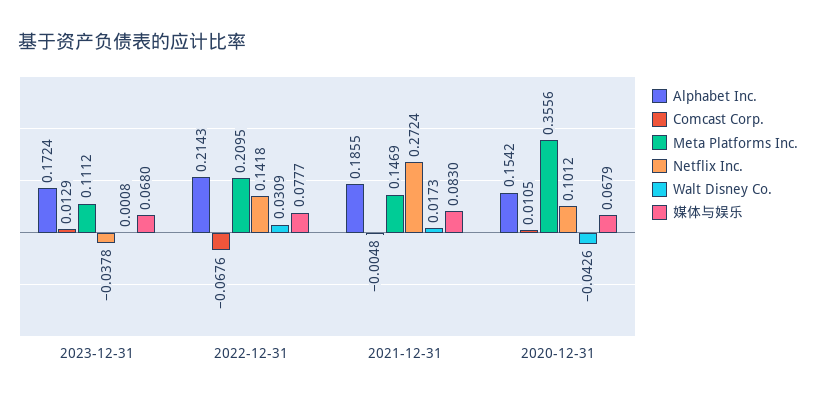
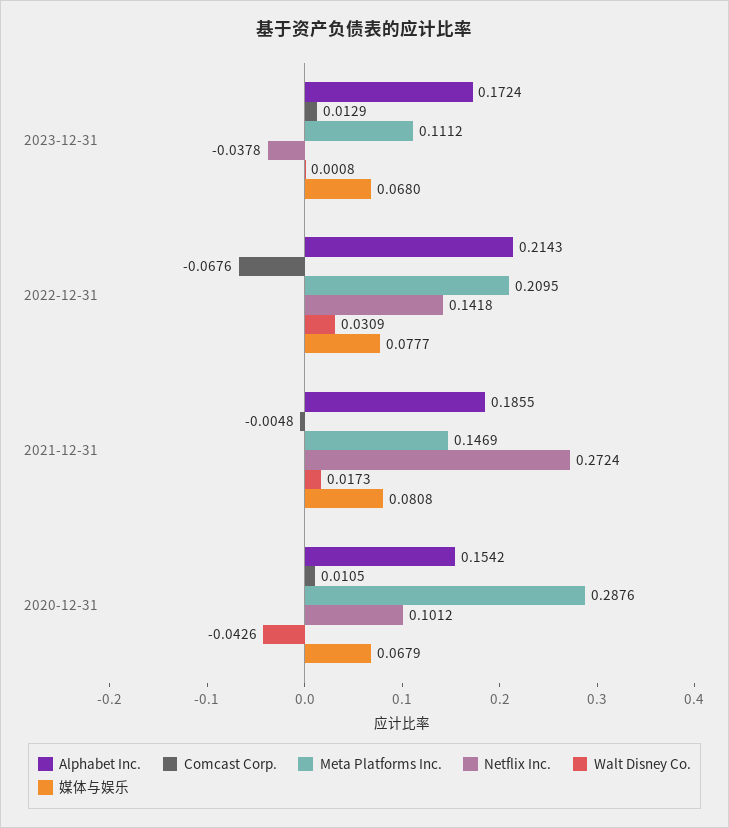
媒体与娱乐, 2021-12-31: 0.083 -> 0.0808
Meta Platforms Inc., 2020-12-31: 0.3556 -> 0.2876

